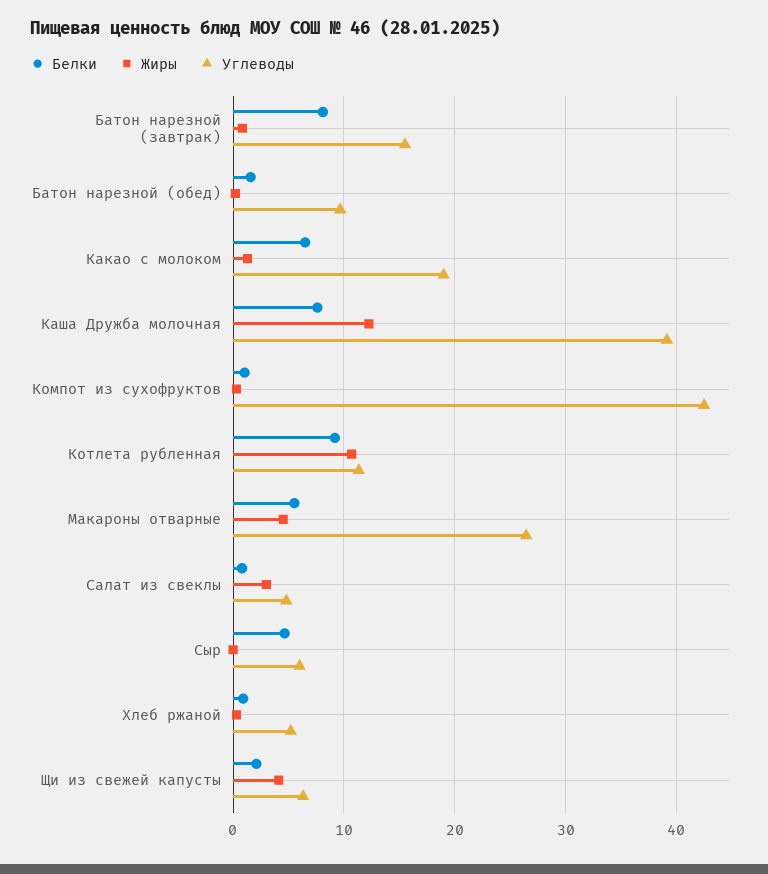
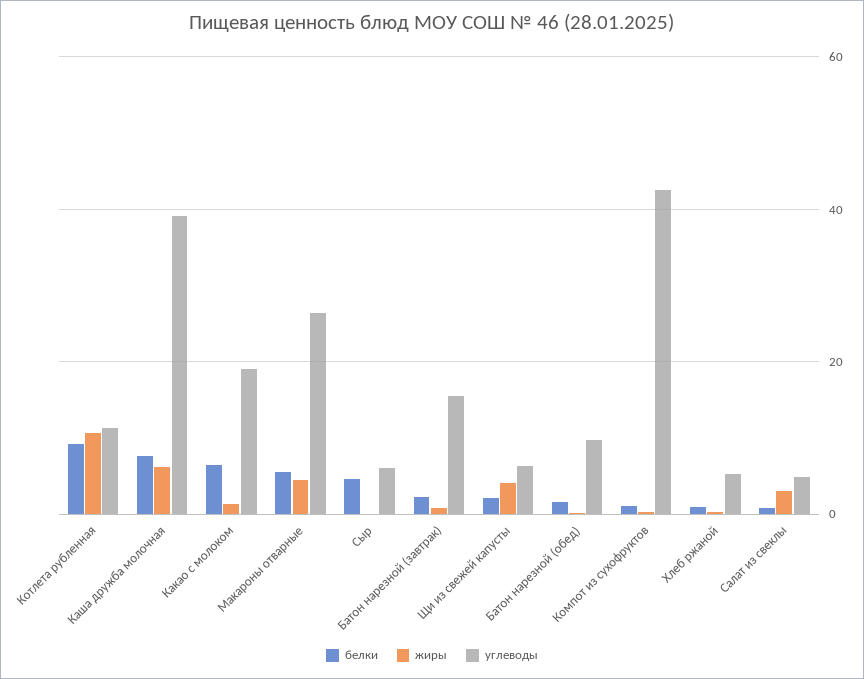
Белки, Батон нарезной (завтрак): 8 -> 2
Жиры, Каша Дружба молочная: 12 -> 6

